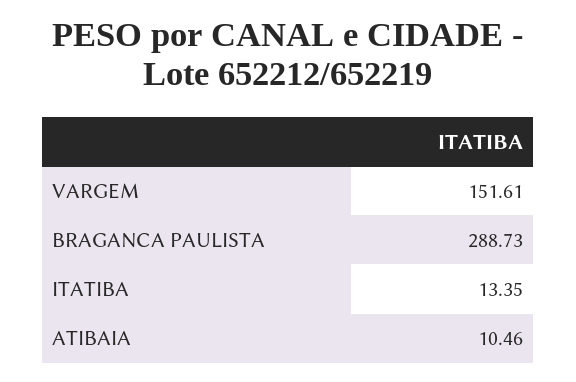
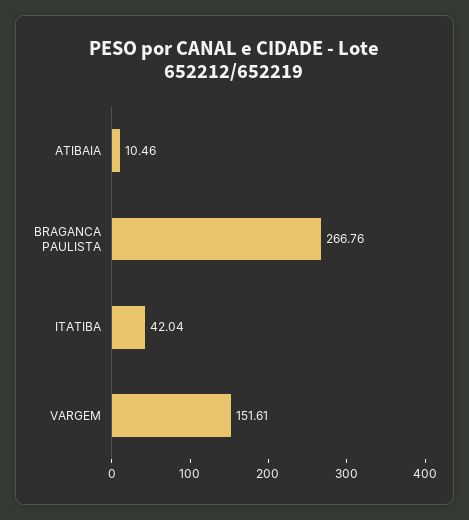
BRAGANCA PAULISTA: 288.73 -> 266.76
ITATIBA: 13.35 -> 42.04

